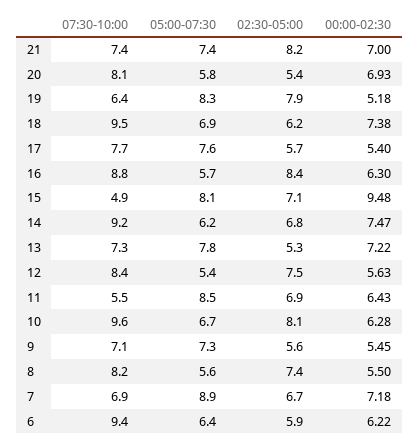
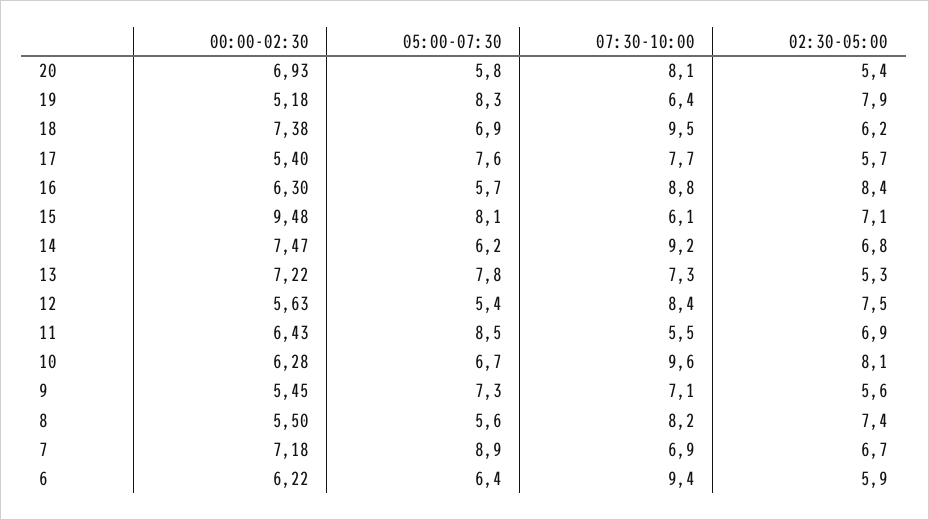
07:30-10:00, 21: 7.4 -> none
05:00-07:30, 21: 7.4 -> none
02:30-05:00, 21: 8.2 -> none
00:00-02:30, 21: 7 -> none
07:30-10:00, 15: 4.9 -> 6.1

